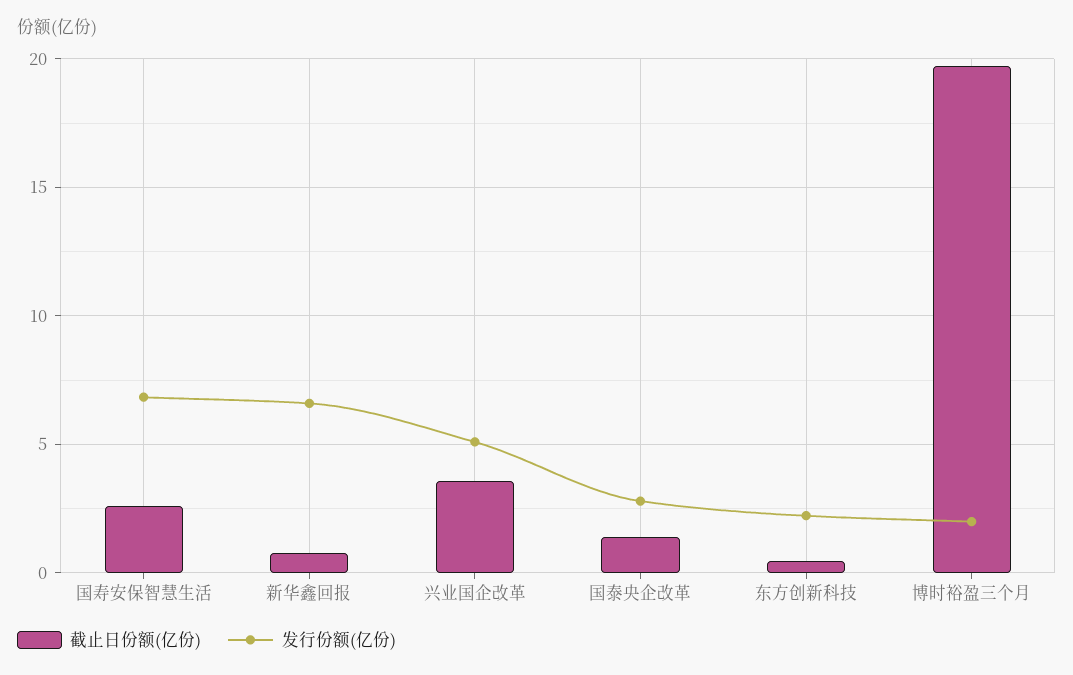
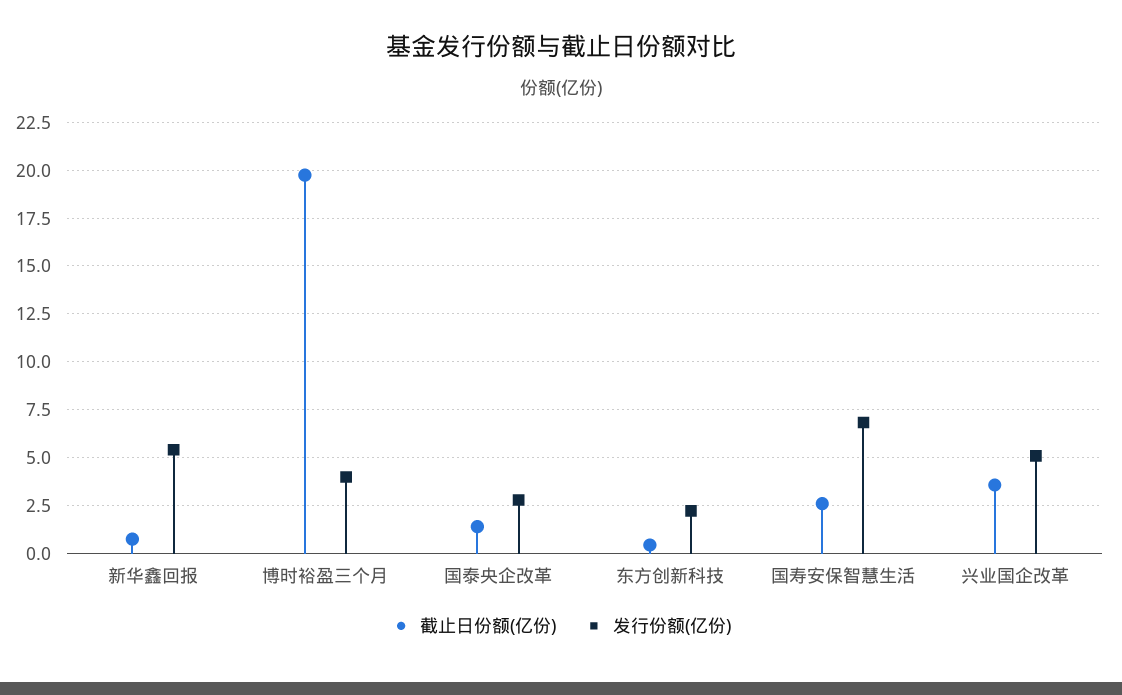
发行份额(亿份), 新华鑫回报: 6.5 -> 5.5
发行份额(亿份), 博时裕盈三个月: 2 -> 4

